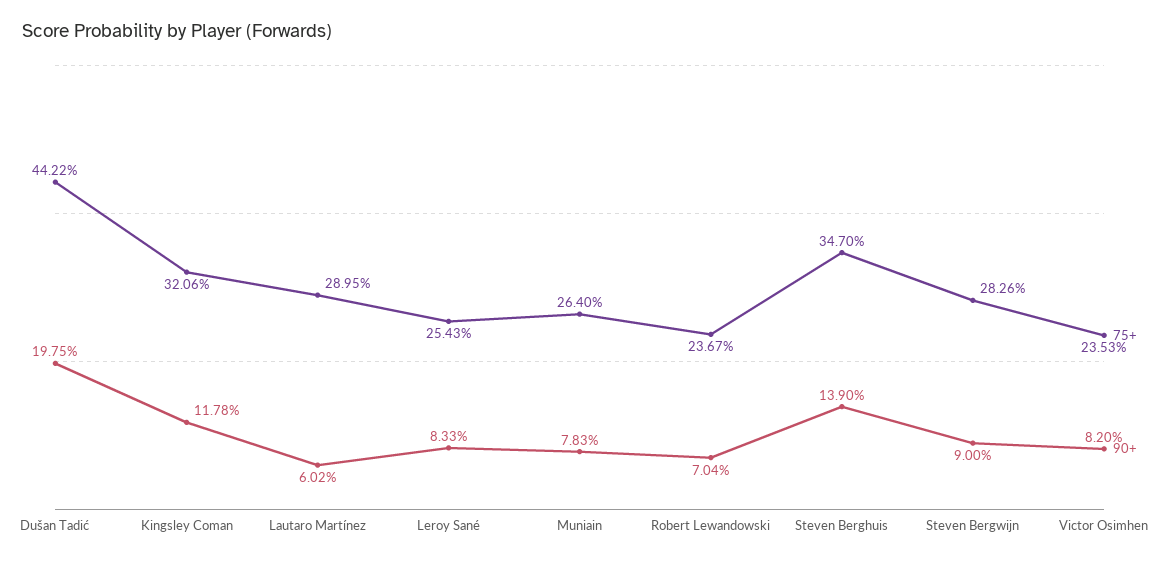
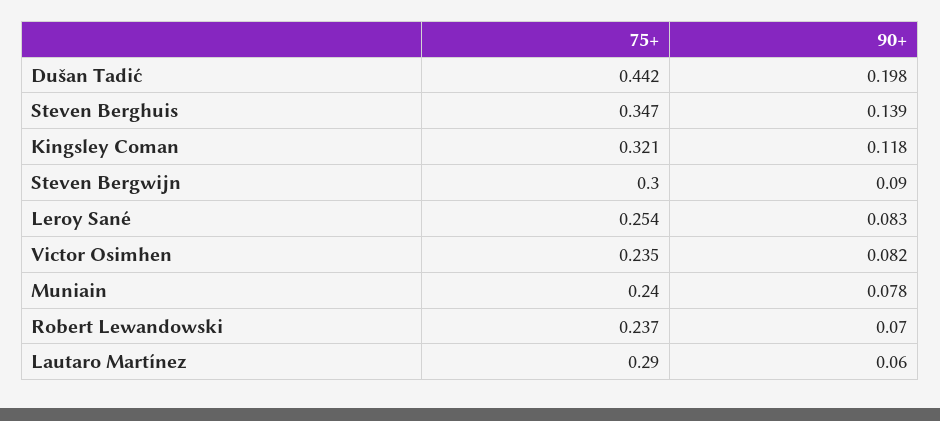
75+, Muniain: 0.264 -> 0.24
75+, Steven Bergwijn: 0.2826 -> 0.3

